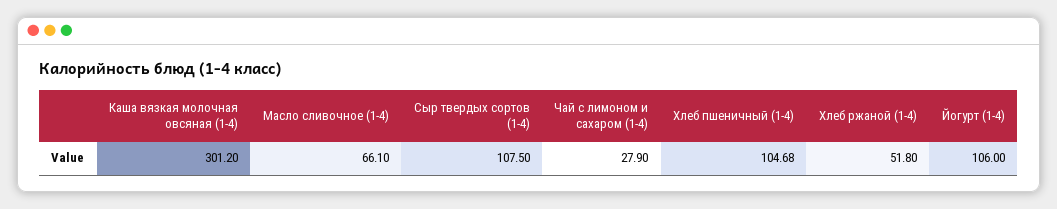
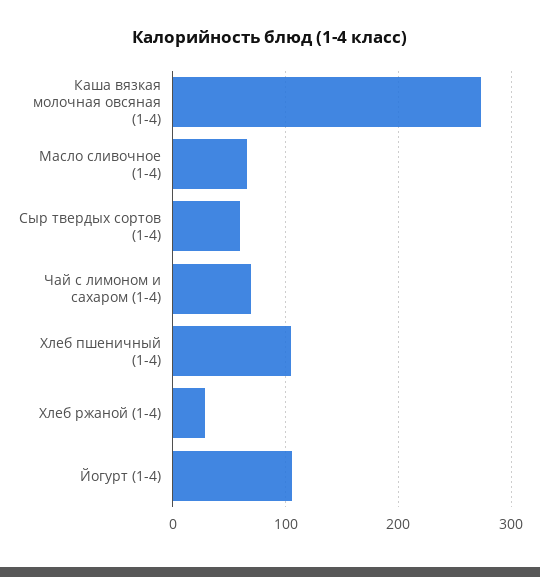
Каша вязкая молочная овсяная (1-4): 301.2 -> 270
Сыр твердых сортов (1-4): 107.5 -> 60
Чай с лимоном и сахаром (1-4): 27.9 -> 70
Хлеб ржаной (1-4): 51.8 -> 30

